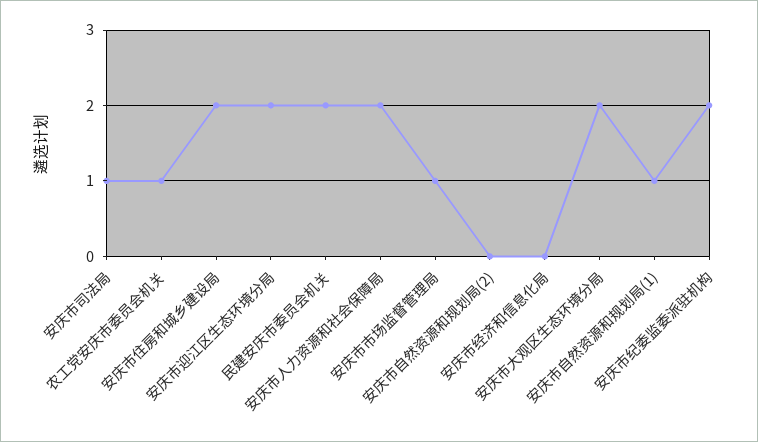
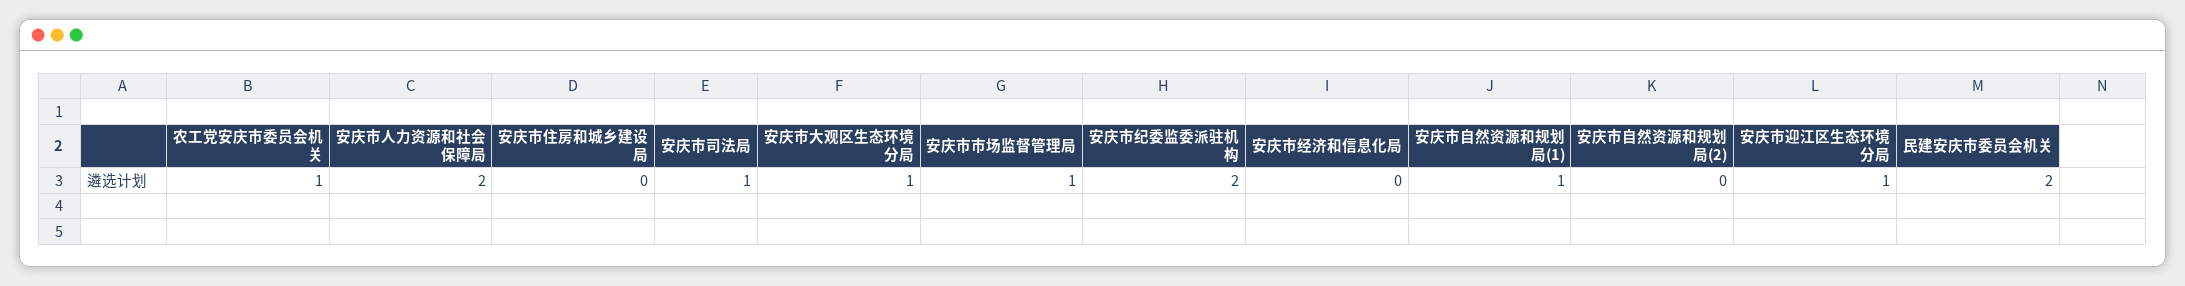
安庆市住房和城乡建设局: 2 -> 0
安庆市迎江区生态环境分局: 2 -> 1
安庆市大观区生态环境分局: 2 -> 1

